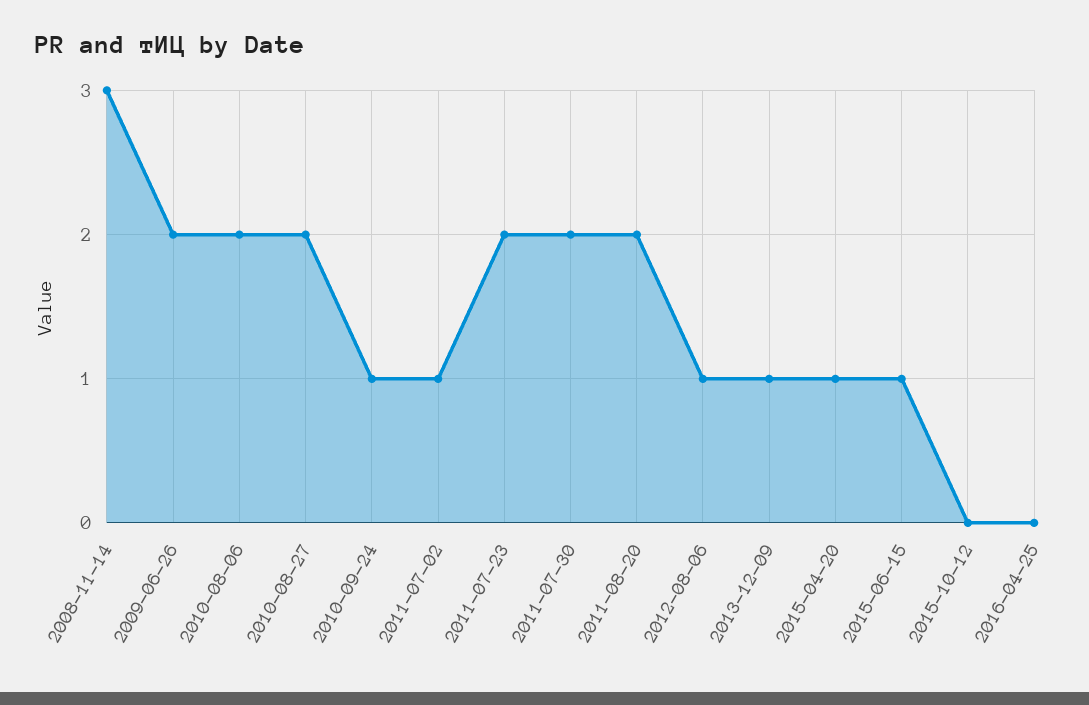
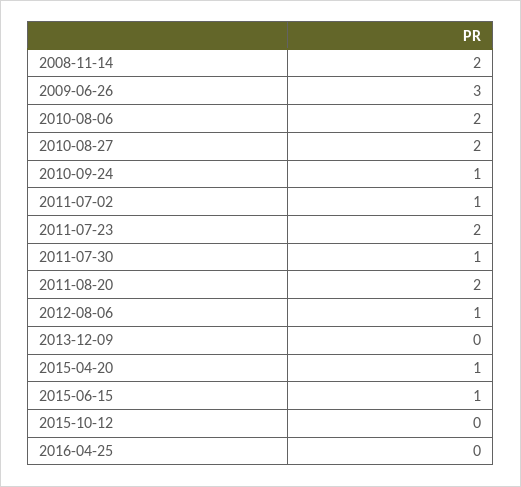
2008-11-14: 3 -> 2
2009-06-26: 2 -> 3
2011-07-30: 2 -> 1
2013-12-09: 1 -> 0

